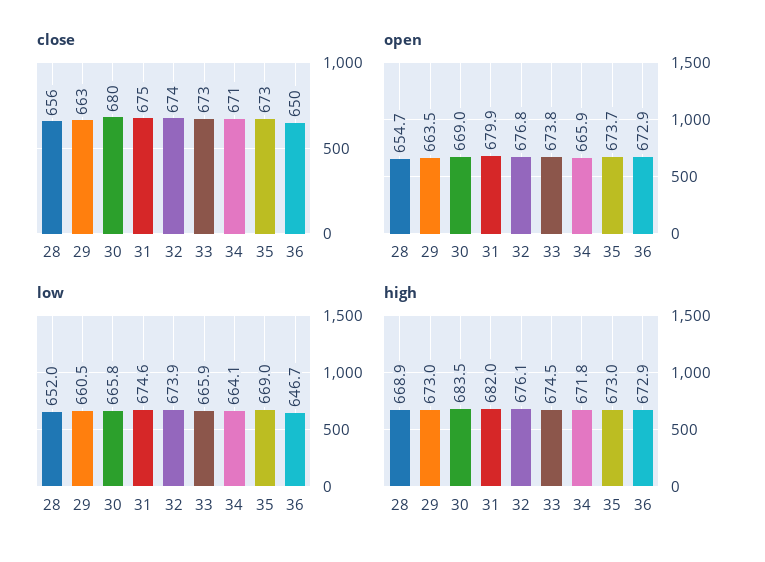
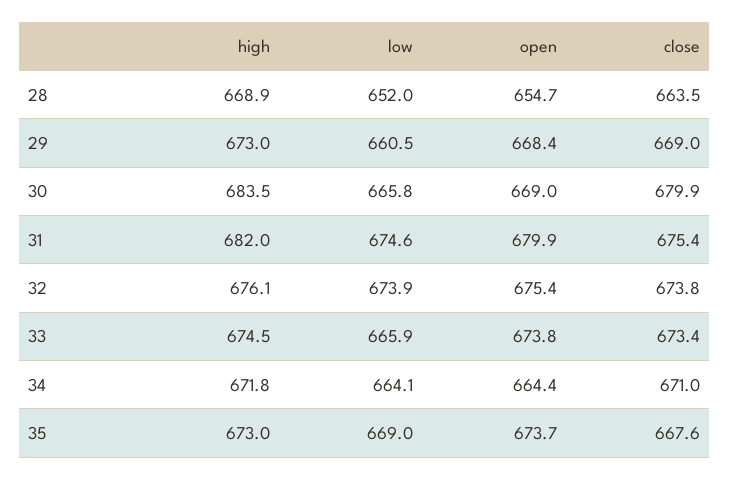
close, 28: 656 -> 663.5
close, 29: 663 -> 669
close, 35: 673 -> 667.6
close, 36: 650 -> none
open, 29: 663.5 -> 668.4
open, 32: 676.8 -> 675.4
open, 34: 665.9 -> 664.4
open, 36: 672.9 -> none
low, 36: 646.7 -> none
high, 36: 672.9 -> none

